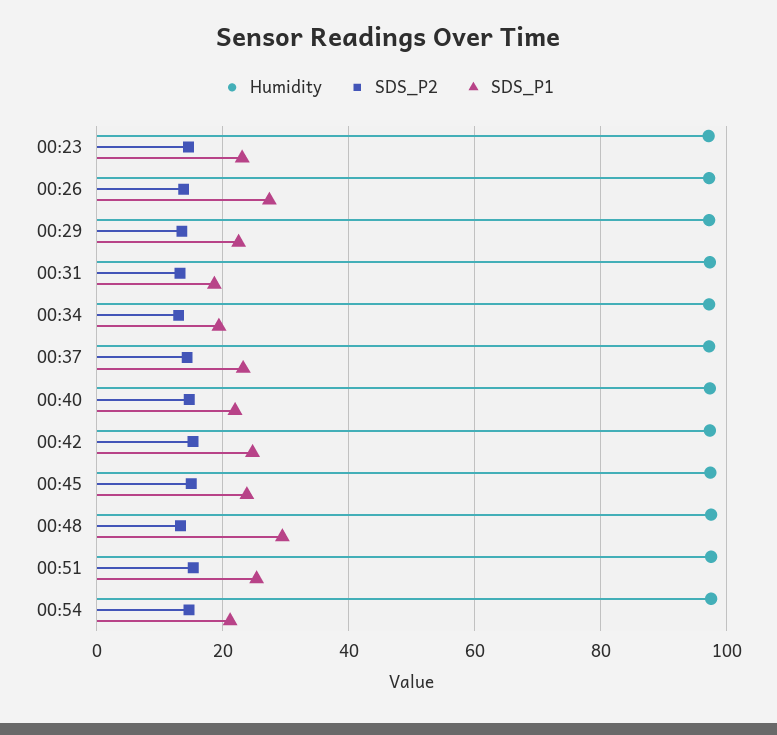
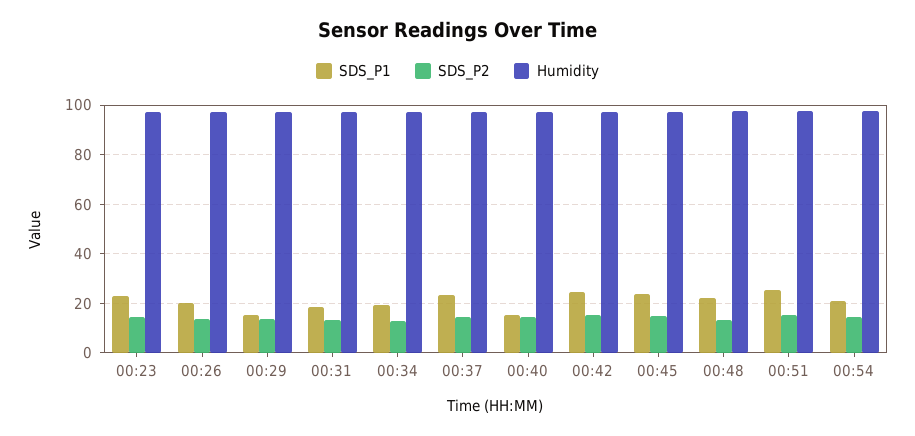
SDS_P1, 00:26: 28 -> 20
SDS_P1, 00:29: 22 -> 15
SDS_P1, 00:40: 22 -> 15
SDS_P1, 00:48: 30 -> 22.5

